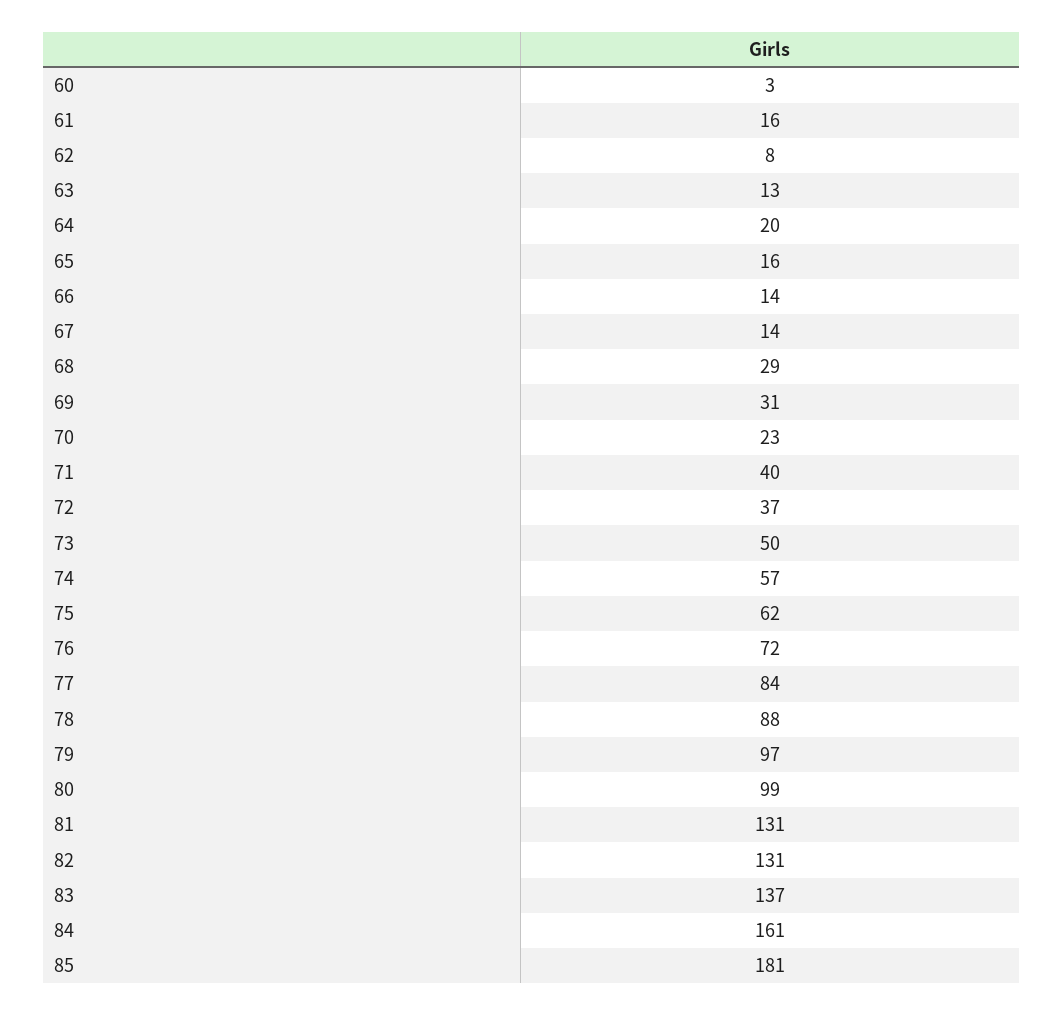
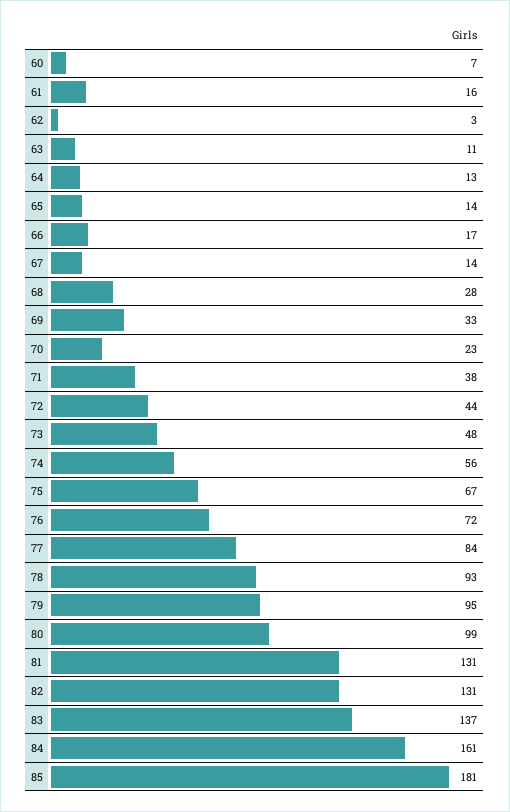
60: 3 -> 7
62: 8 -> 3
63: 13 -> 11
64: 20 -> 13
65: 16 -> 14
66: 14 -> 17
68: 29 -> 28
69: 31 -> 33
71: 40 -> 38
72: 37 -> 44
73: 50 -> 48
74: 57 -> 56
75: 62 -> 67
78: 88 -> 93
79: 97 -> 95

